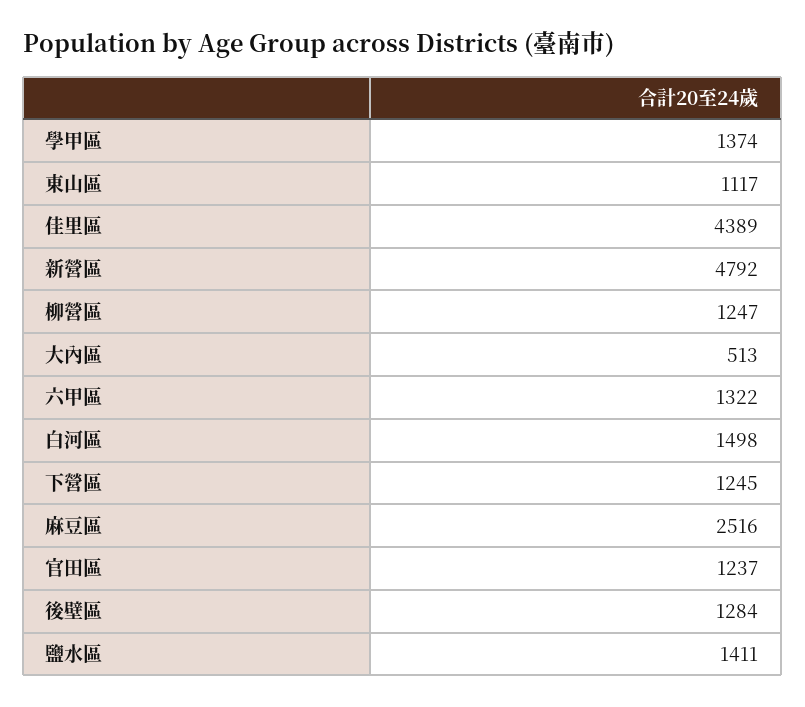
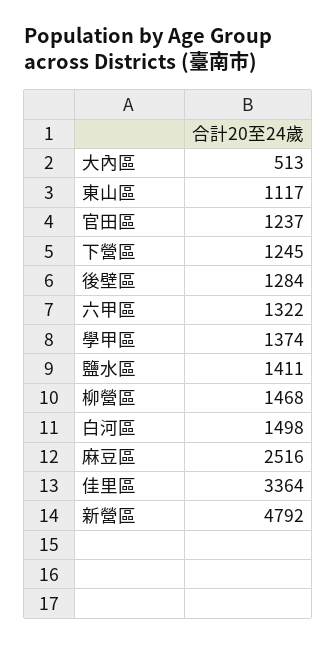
佳里區: 4389 -> 3364
柳營區: 1247 -> 1468

